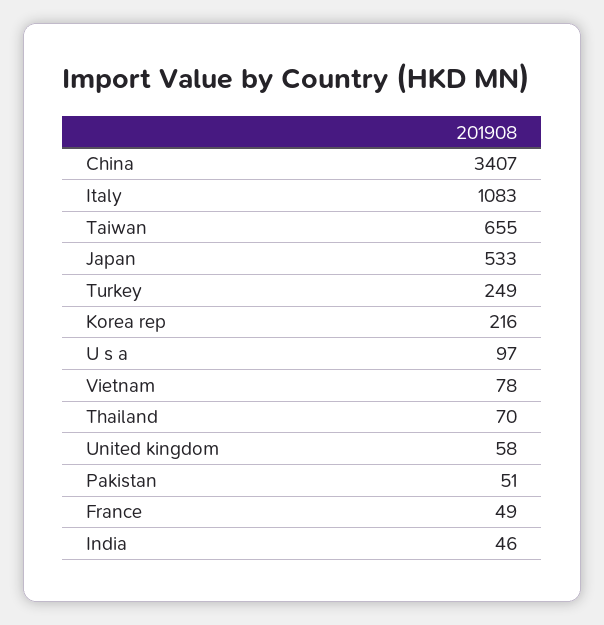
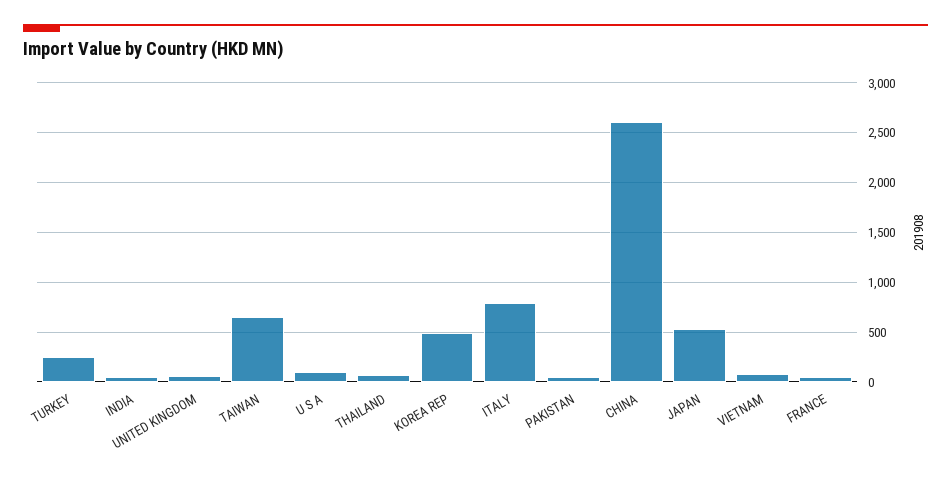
China: 3407 -> 2600
Italy: 1083 -> 800
Korea rep: 216 -> 500

